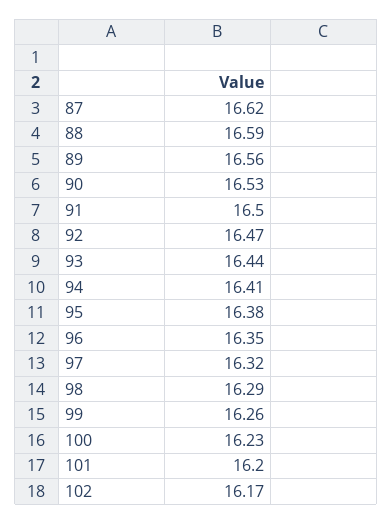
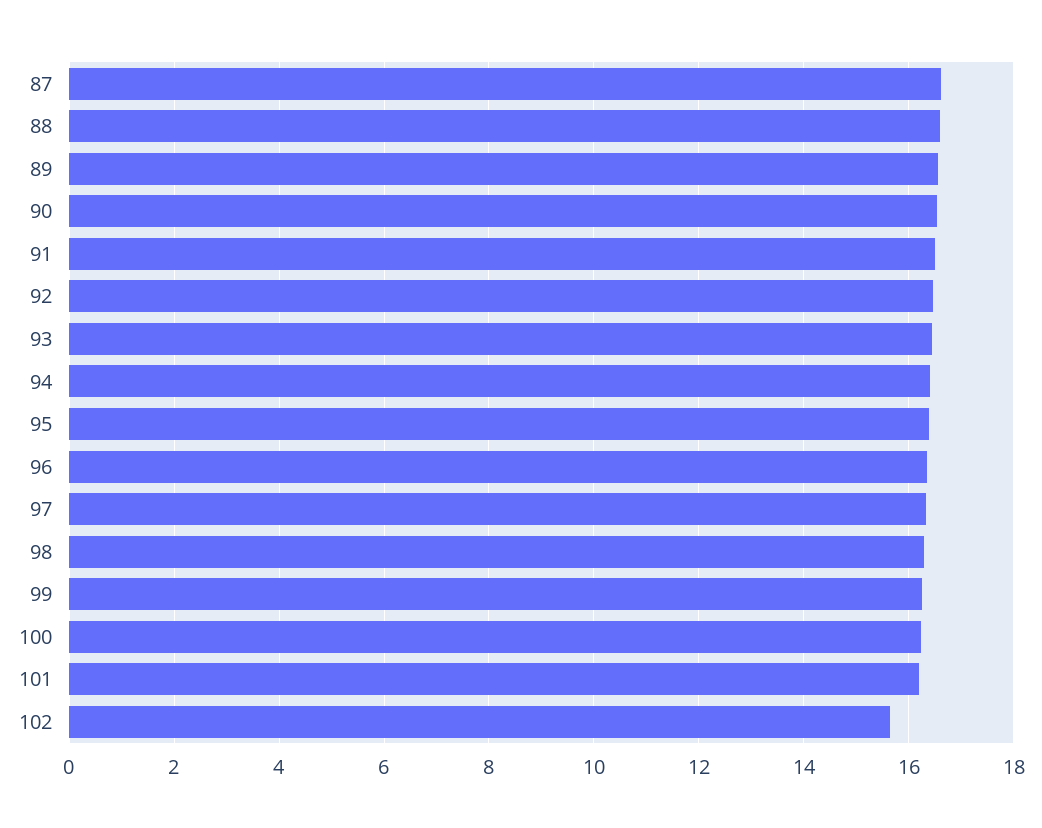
102: 16.17 -> 15.6

